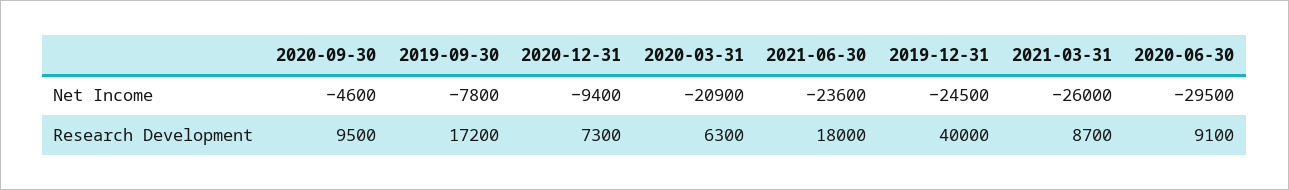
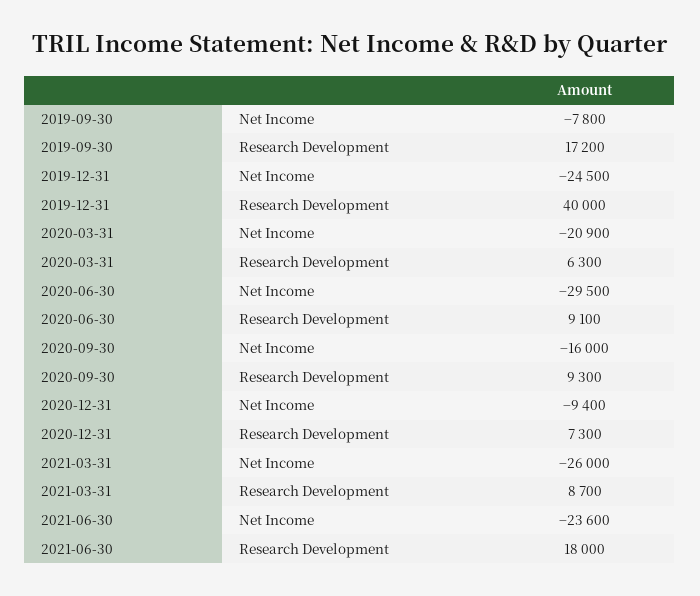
2020-09-30, Net Income: -4600 -> -16000
2020-09-30, Research Development: 9500 -> 9300

